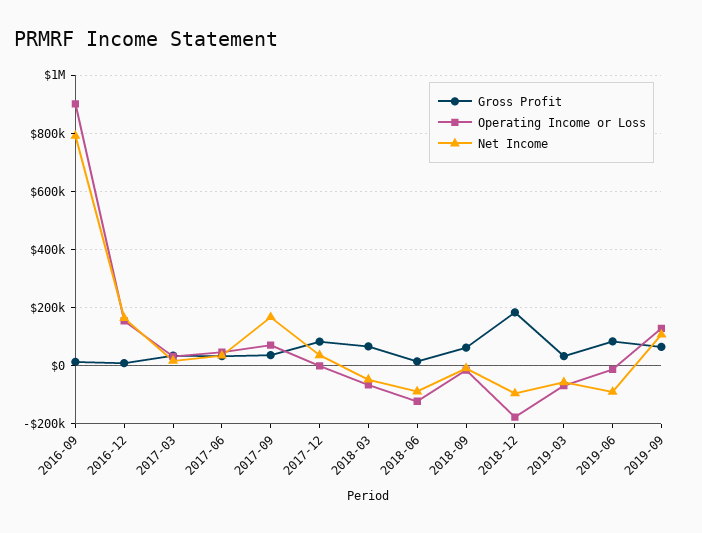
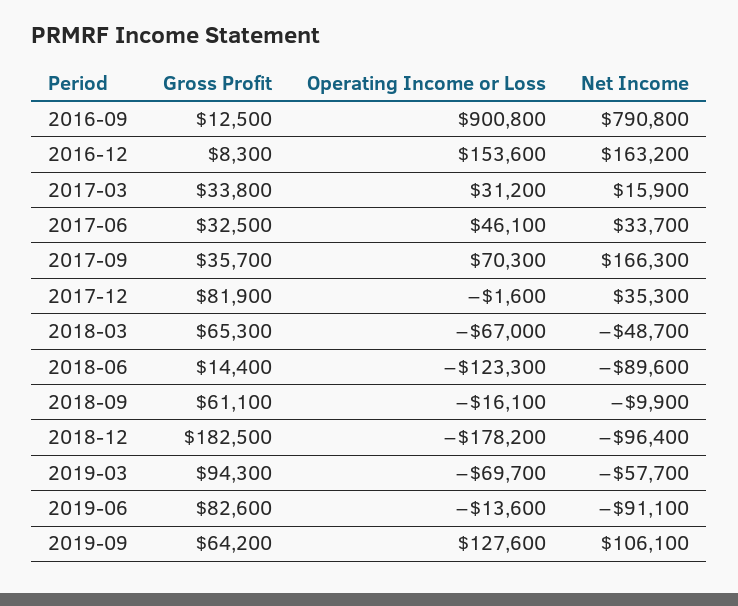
Gross Profit, 2019-03: 25000 -> 94300

